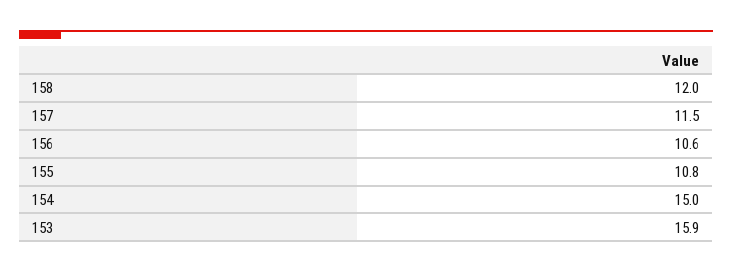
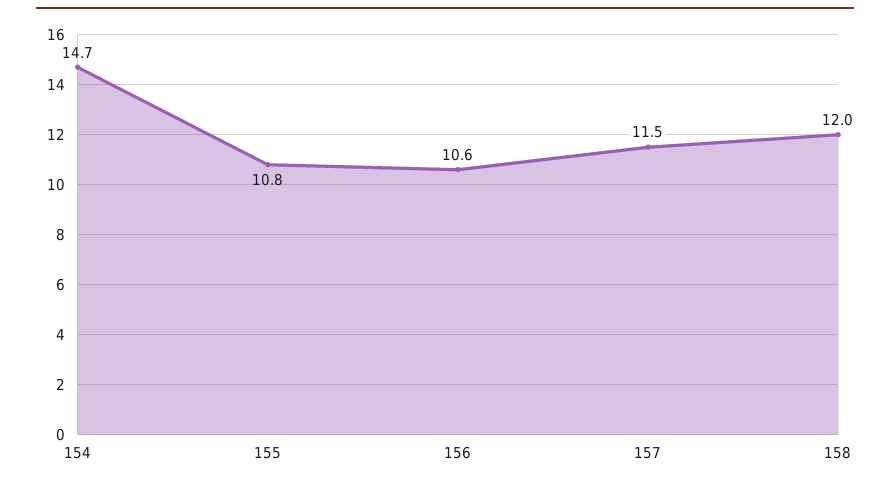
154: 15 -> 14.7
153: 15.9 -> none

